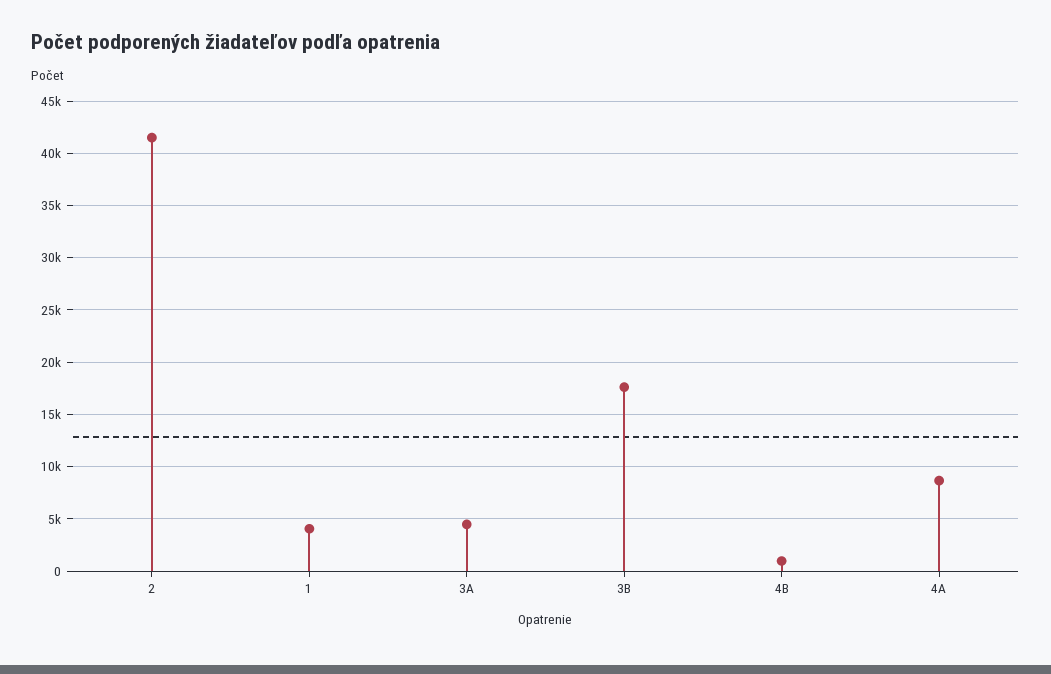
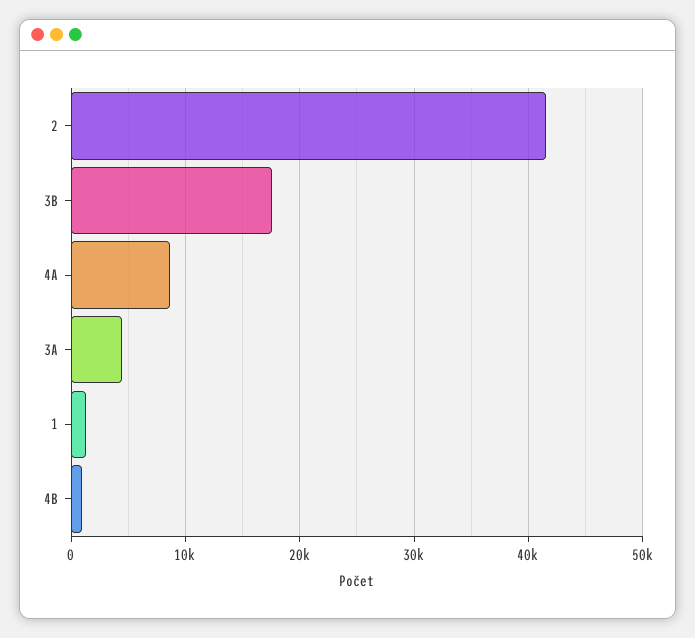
1: 4000 -> 1000

